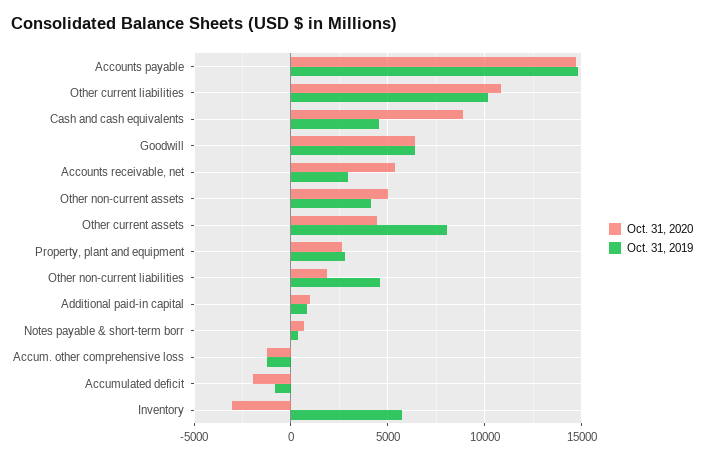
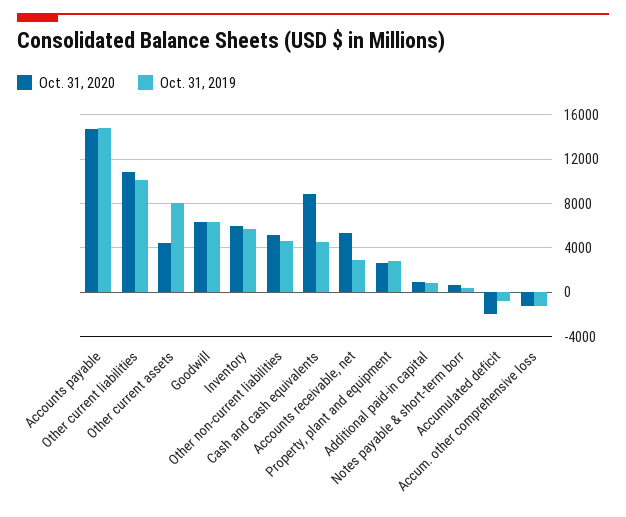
Oct. 31, 2020, Other non-current assets: 5000 -> none
Oct. 31, 2019, Other non-current assets: 4000 -> none
Oct. 31, 2020, Other non-current liabilities: 2000 -> 5000
Oct. 31, 2020, Inventory: -3000 -> 6000

